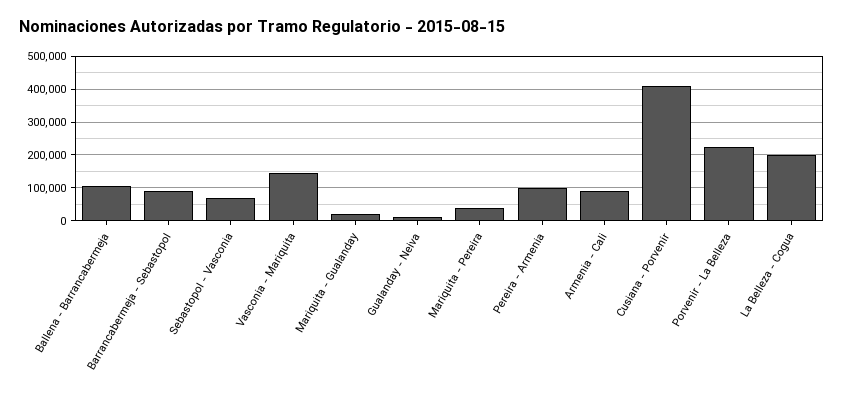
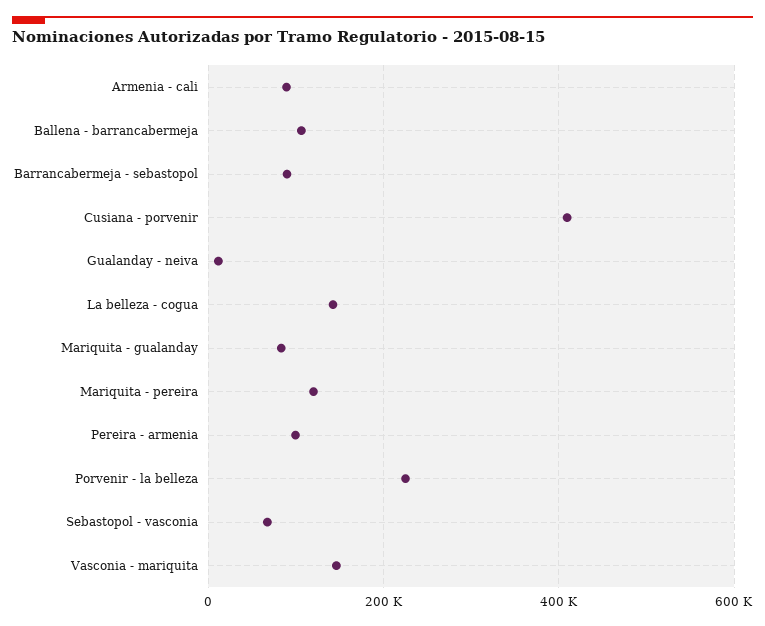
Mariquita - Gualanday: 20000 -> 80000
Mariquita - Pereira: 40000 -> 120000
La Belleza - Cogua: 200000 -> 140000

